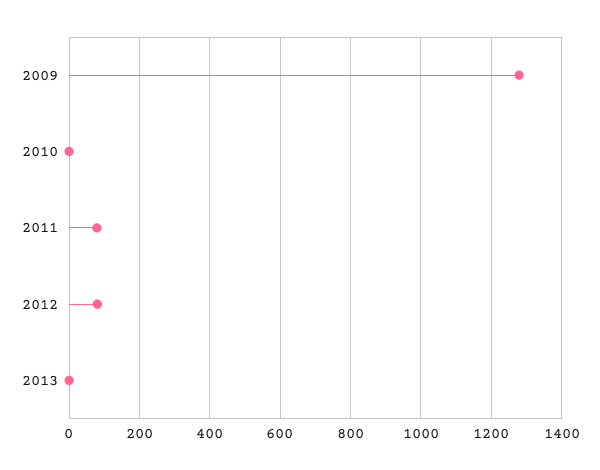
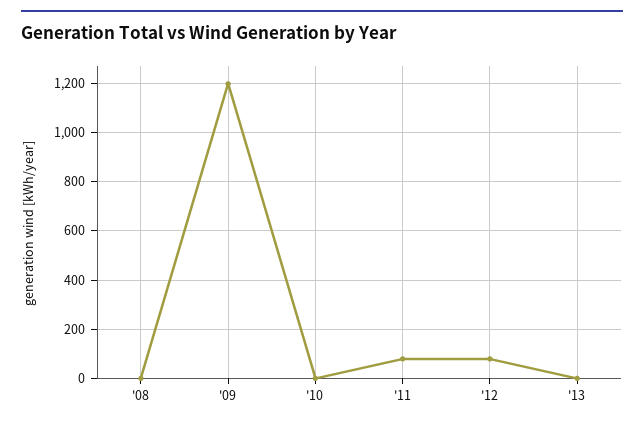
2009: 1280 -> 1200
'08: none -> 0

